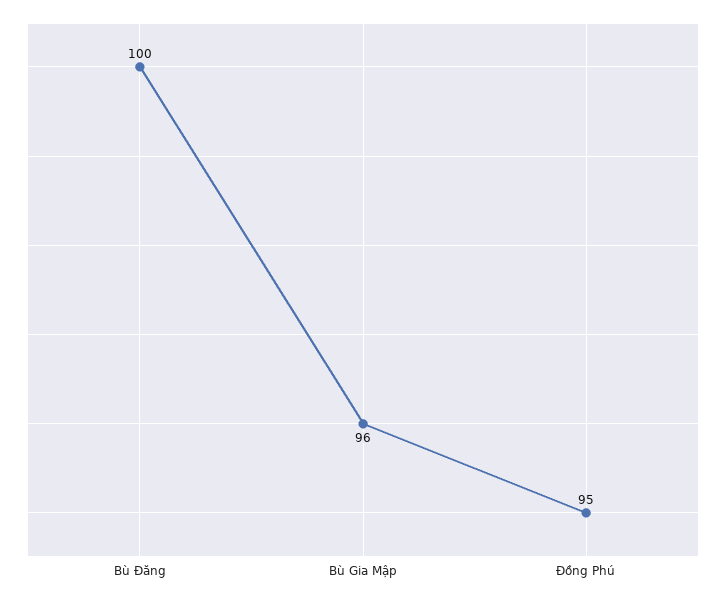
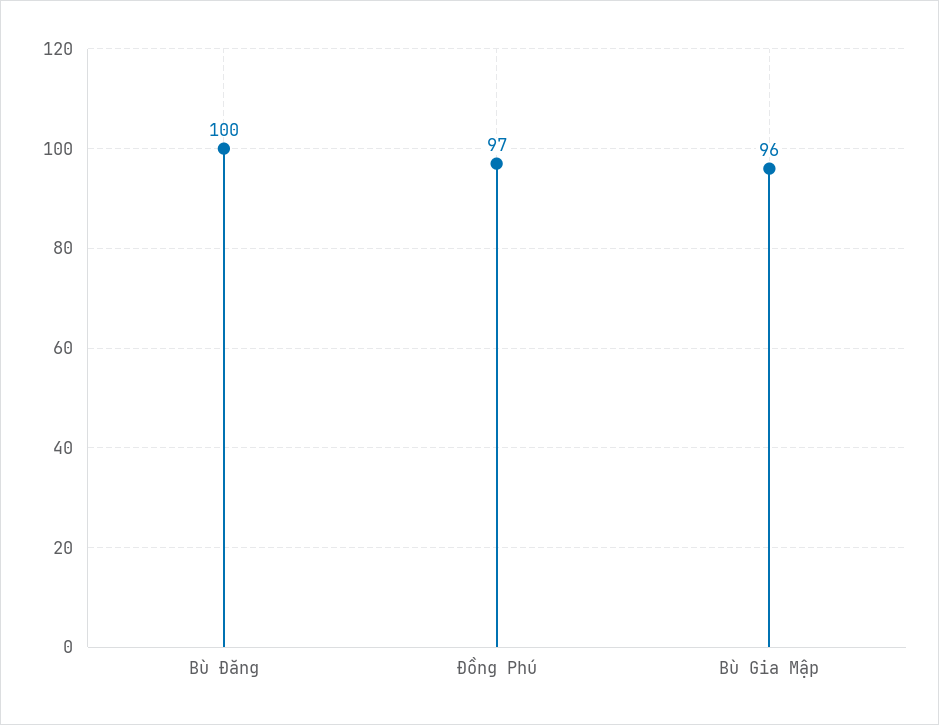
Đồng Phú: 95 -> 97

